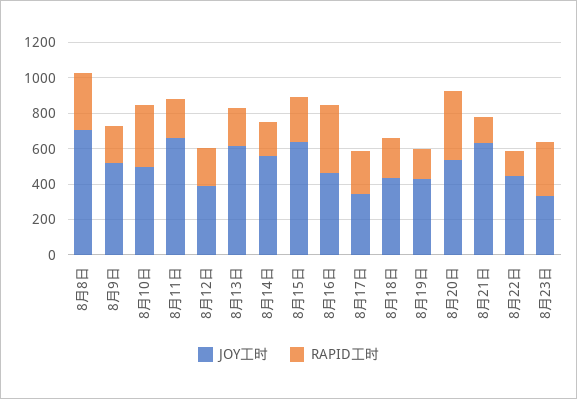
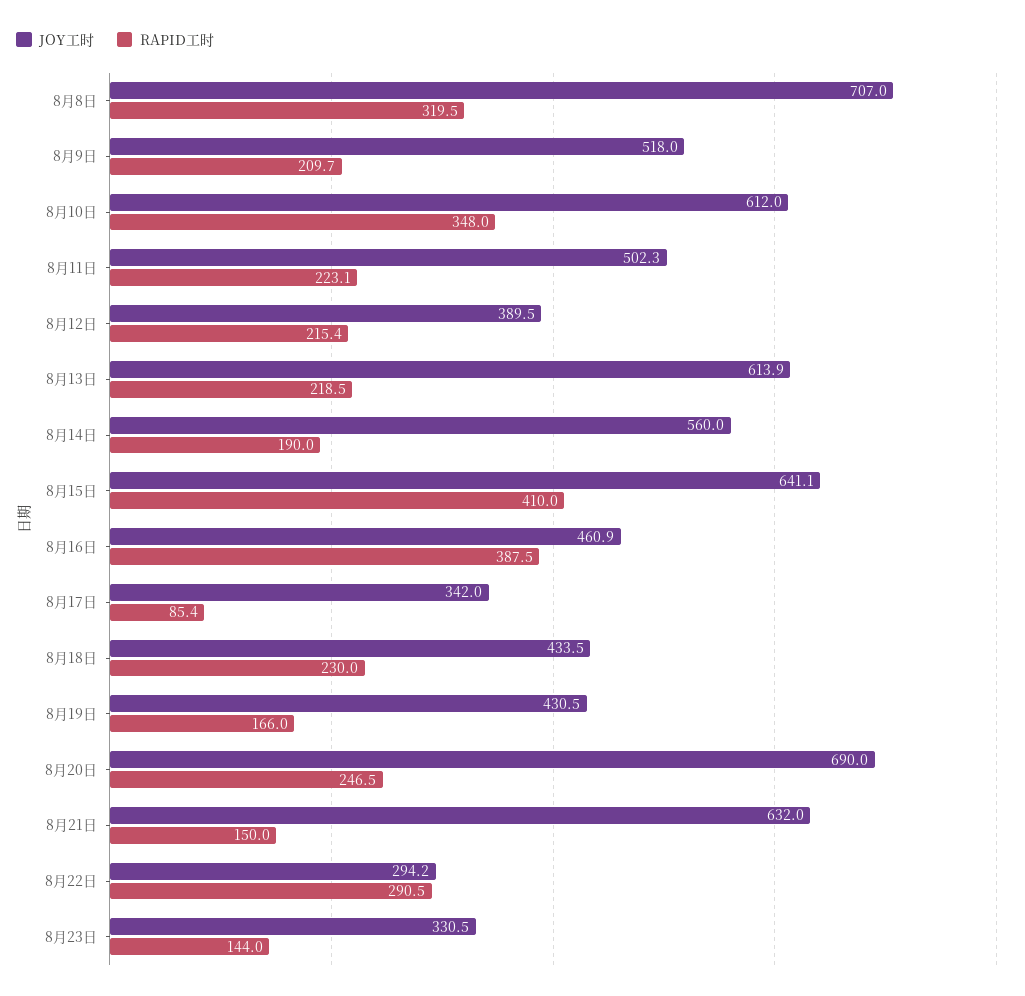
JOY工时, 8月10日: 500 -> 612
JOY工时, 8月11日: 650 -> 502.3
RAPID工时, 8月15日: 250 -> 410
RAPID工时, 8月17日: 250 -> 85.4
JOY工时, 8月20日: 550 -> 690
RAPID工时, 8月20日: 400 -> 246.5
JOY工时, 8月22日: 450 -> 294.2
RAPID工时, 8月22日: 150 -> 290.5
RAPID工时, 8月23日: 300 -> 144

